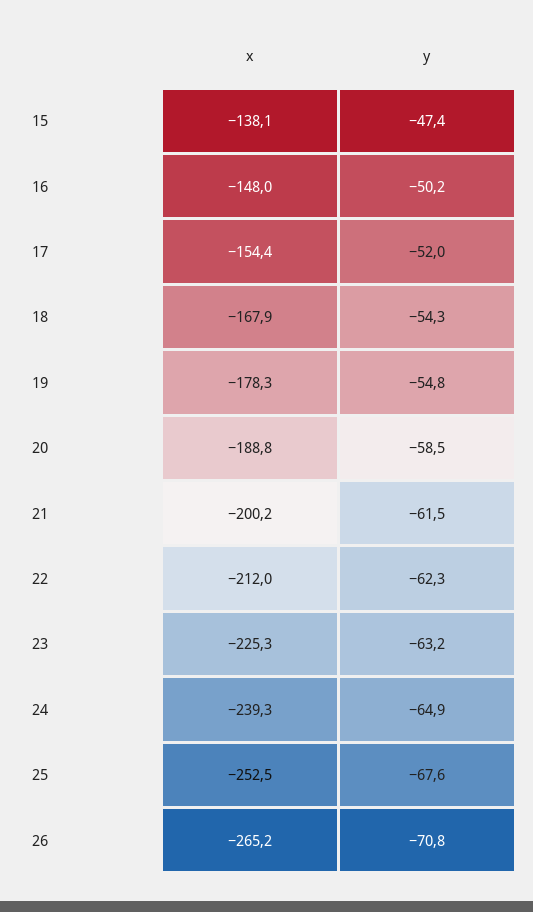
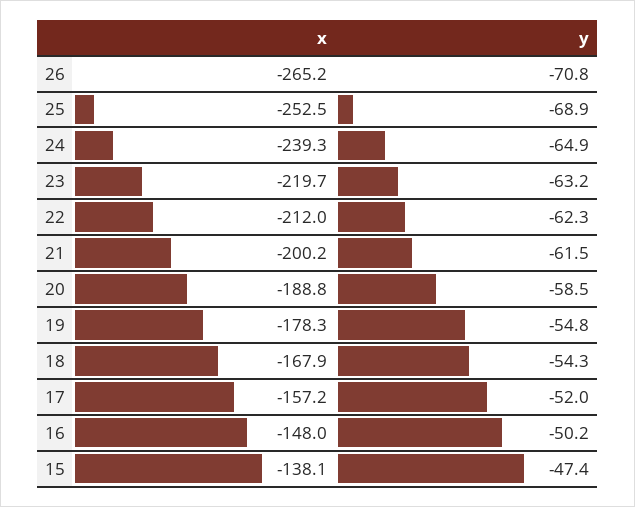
x, 17: -154.4 -> -157.2
x, 23: -225.3 -> -219.7
y, 25: -67.6 -> -68.9

